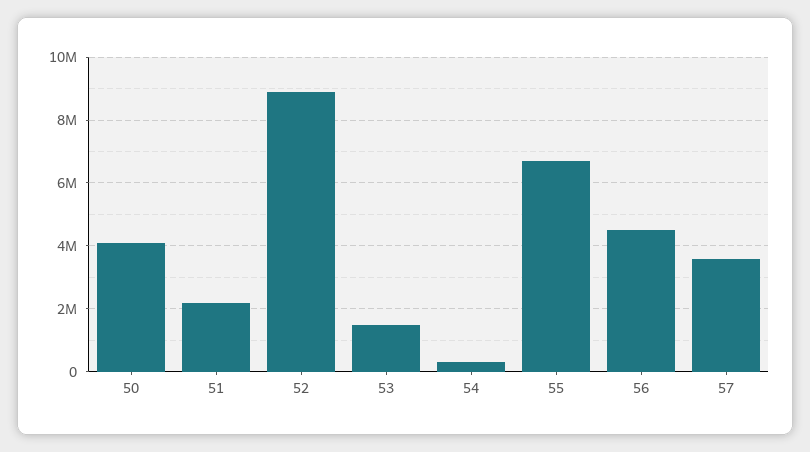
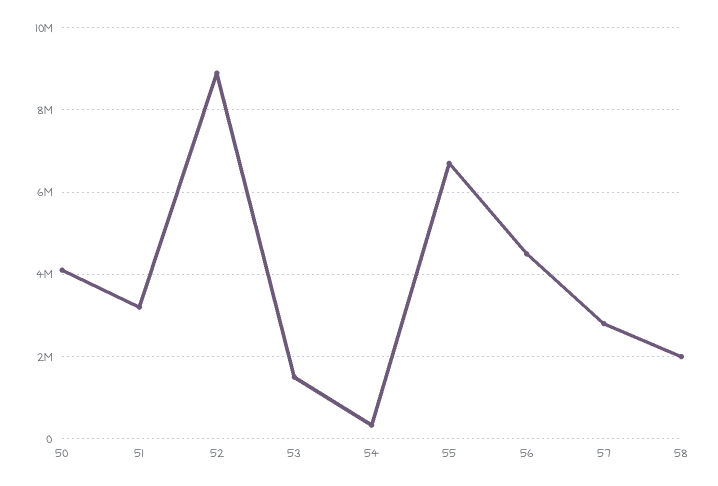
51: 2200000 -> 3200000
57: 3600000 -> 2800000
58: none -> 2000000

